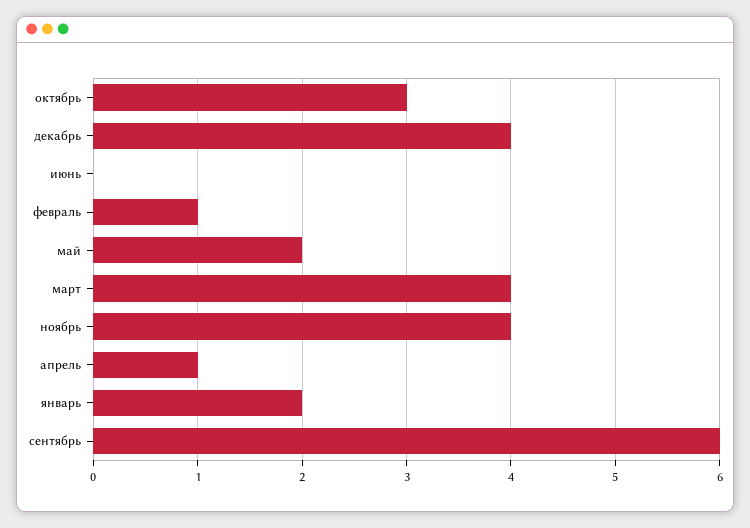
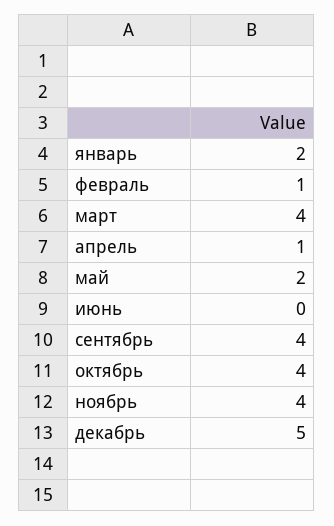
октябрь: 3 -> 4
декабрь: 4 -> 5
сентябрь: 6 -> 4

